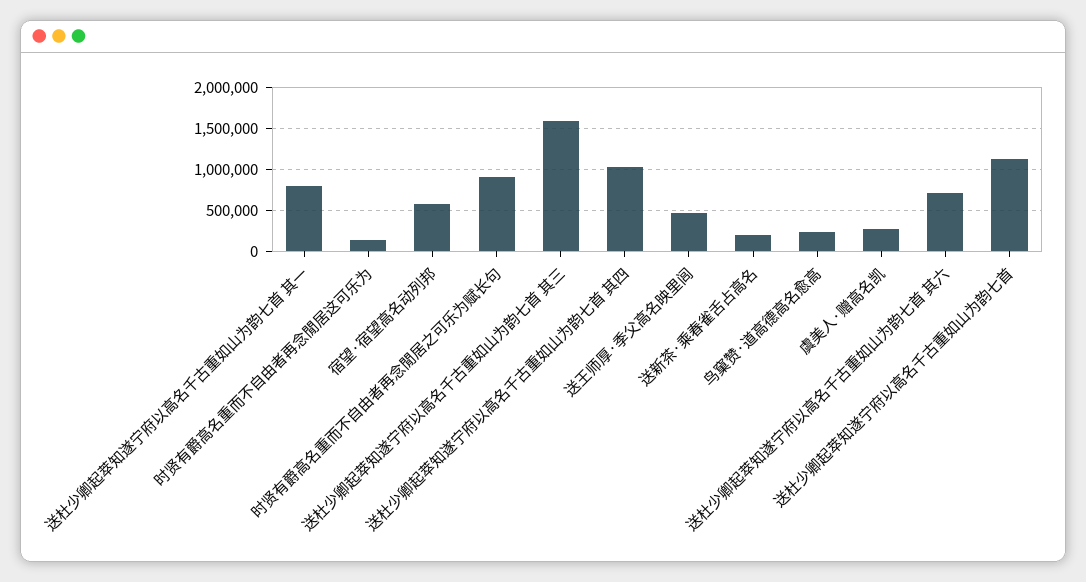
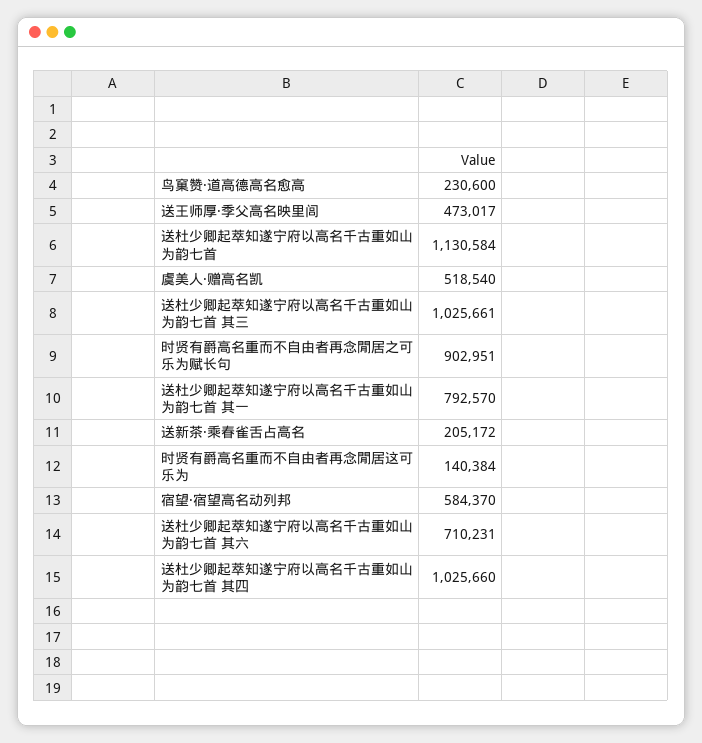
送杜少卿起萃知遂宁府以高名千古重如山为韵七首 其三: 1600000 -> 1025661
虞美人·赠高名凯: 300000 -> 518540

